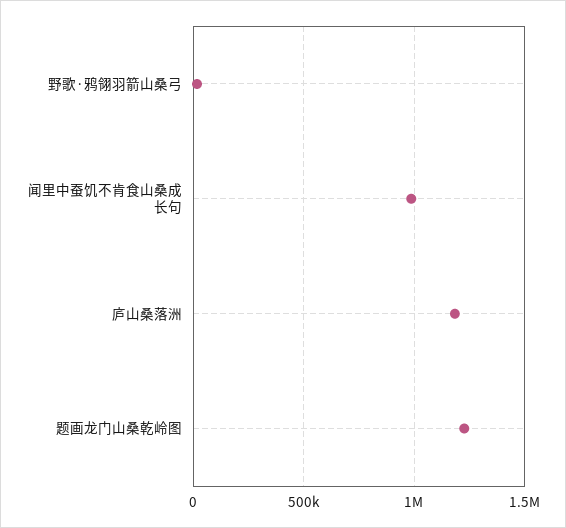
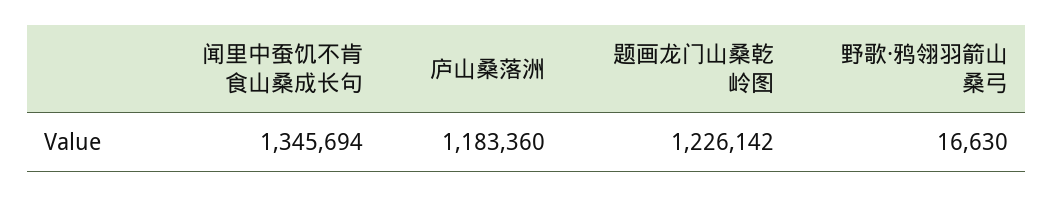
闻里中蚕饥不肯食山桑成长句: 1000000 -> 1345694

